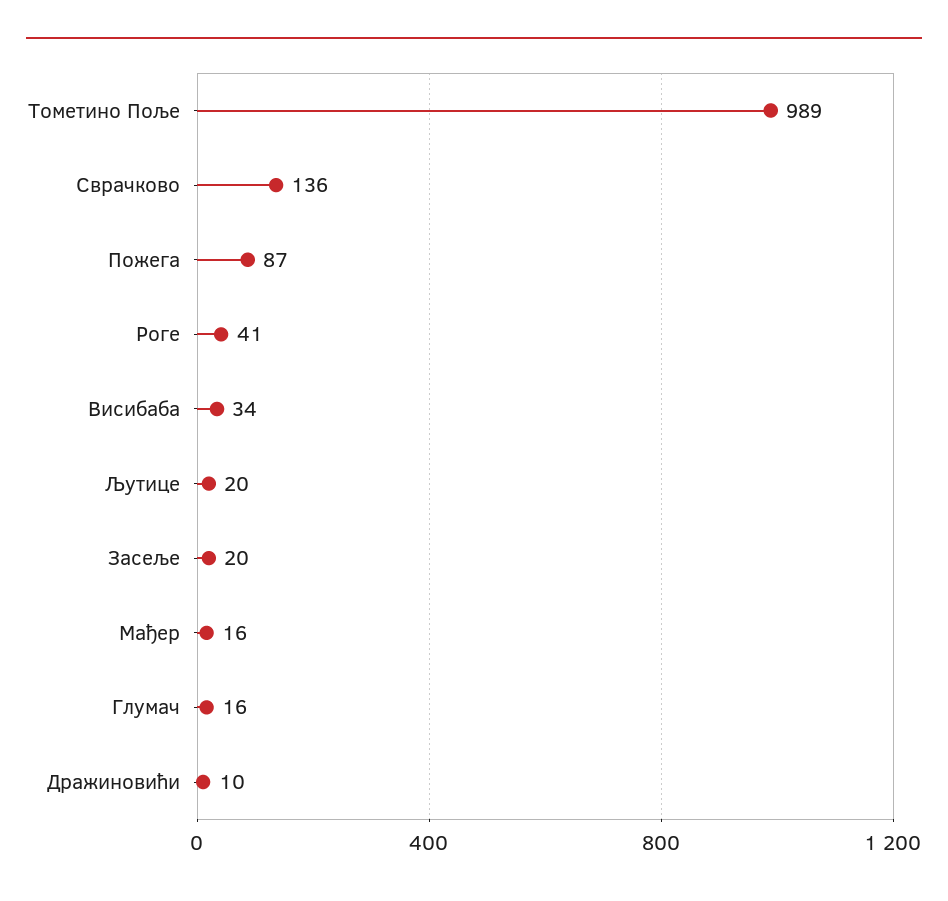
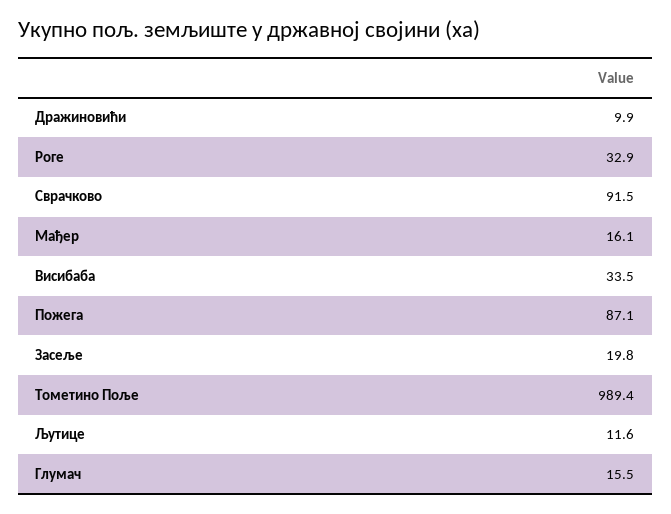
Сврачково: 136 -> 91.5
Роге: 41 -> 32.9
Љутице: 20 -> 11.6

